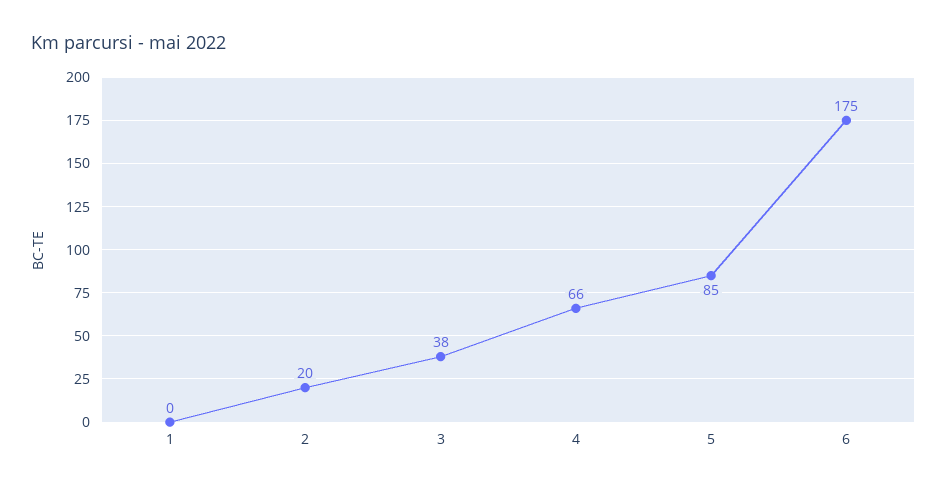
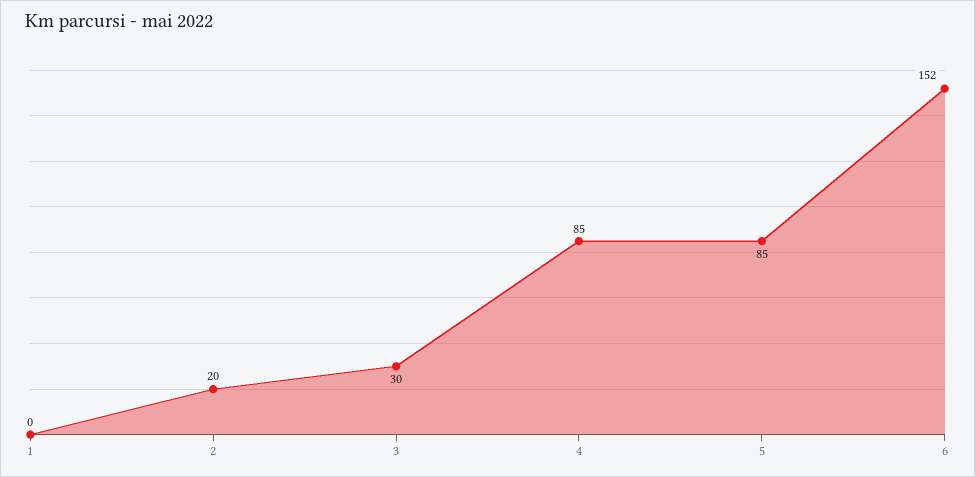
3: 38 -> 30
4: 66 -> 85
6: 175 -> 152

